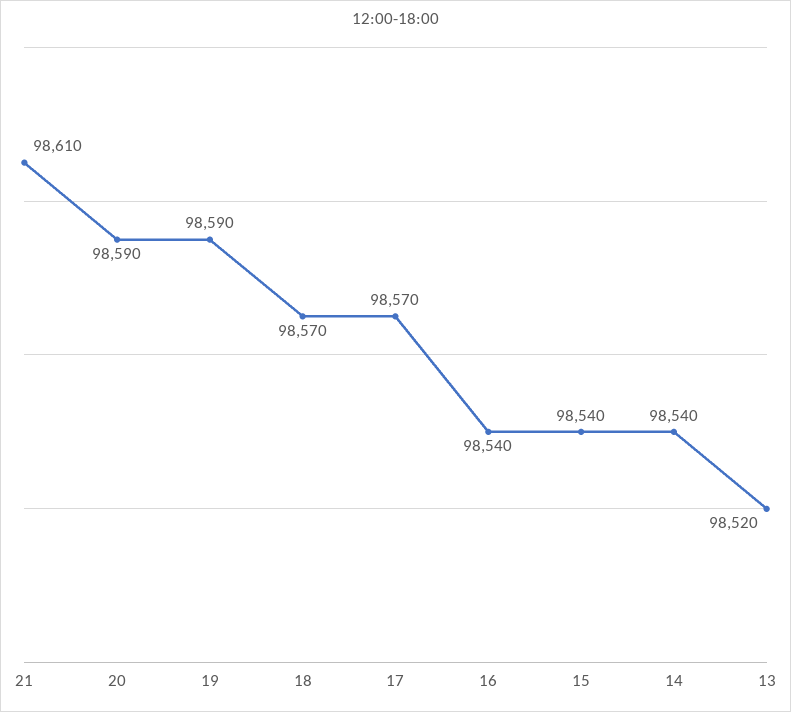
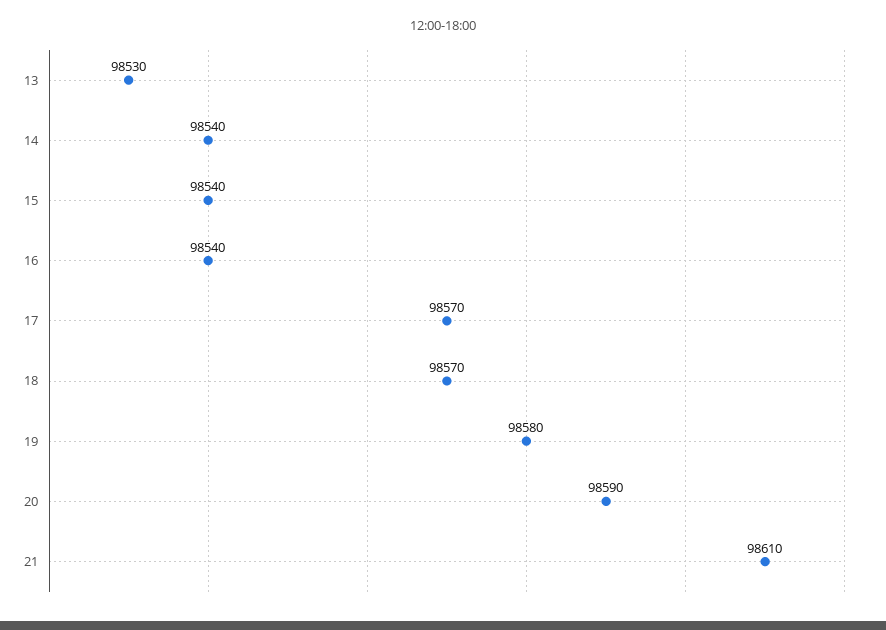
19: 98590 -> 98580
13: 98520 -> 98530

